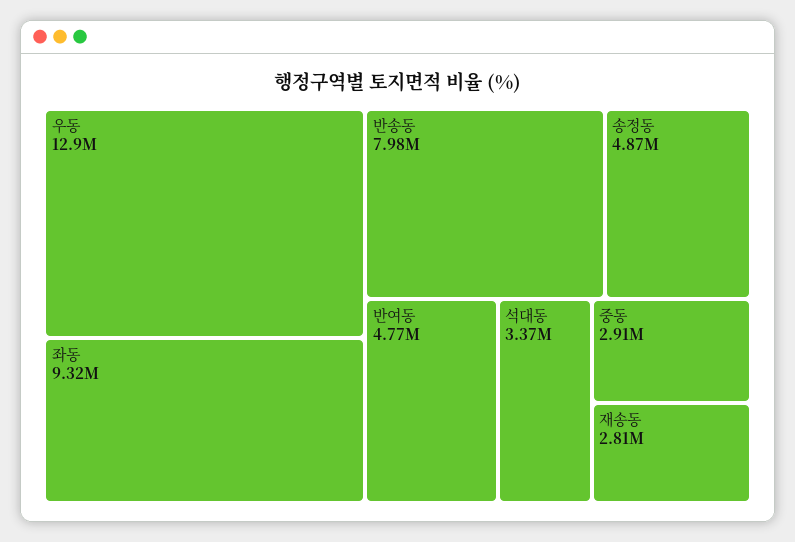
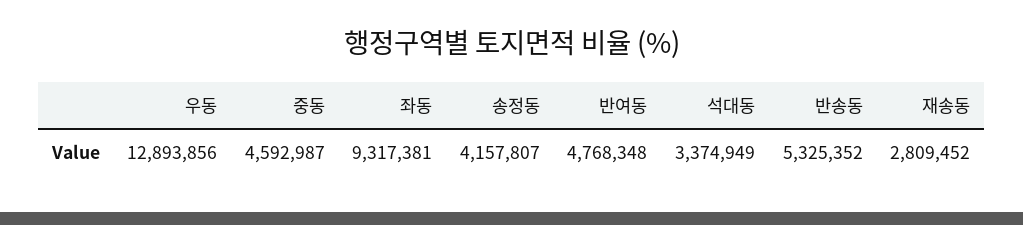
반송동: 7980000 -> 5325352
송정동: 4870000 -> 4157807
중동: 2910000 -> 4592987

